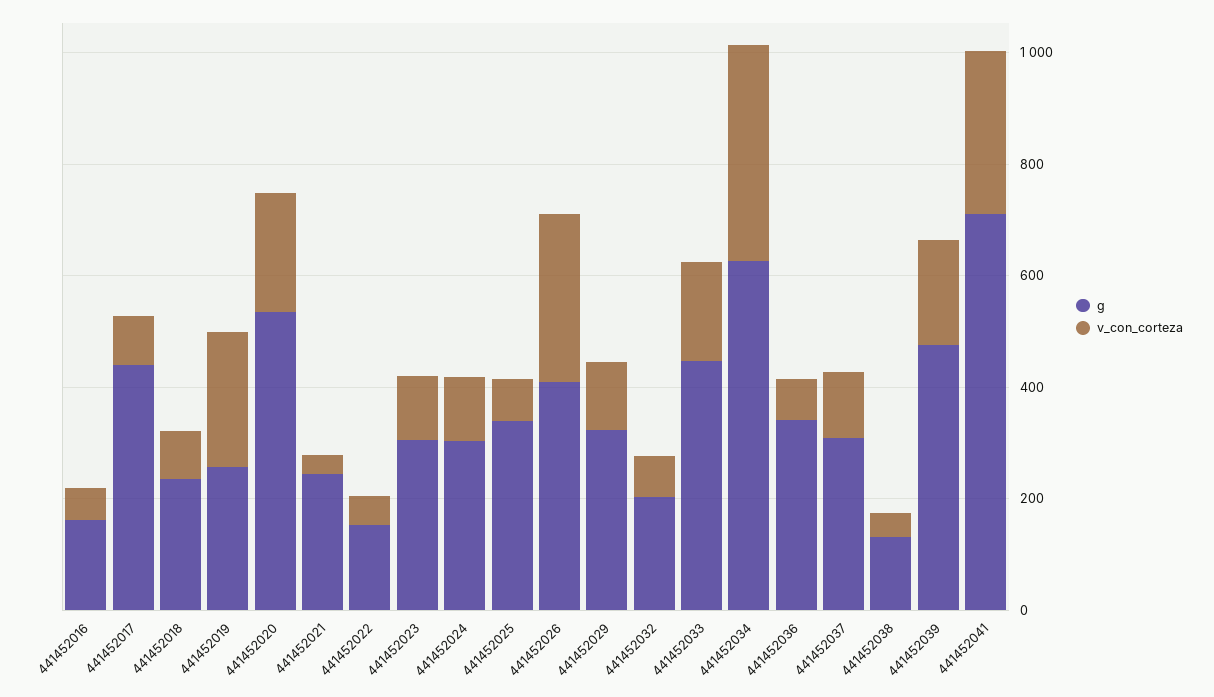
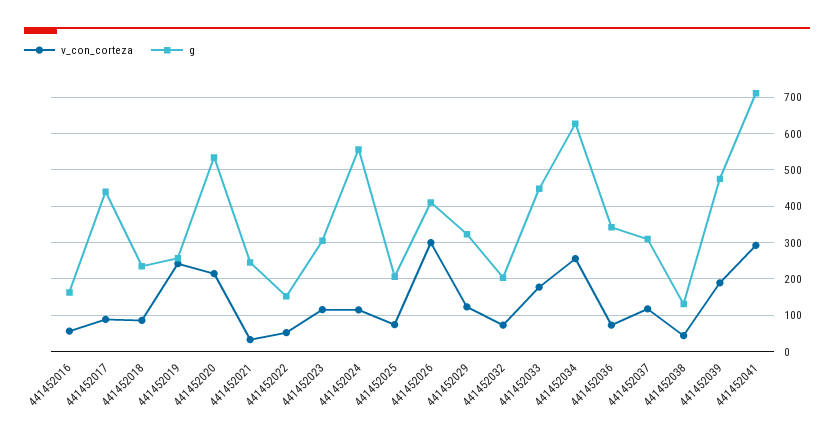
g, 441452024: 300 -> 560
g, 441452025: 350 -> 200
v_con_corteza, 441452034: 400 -> 260

